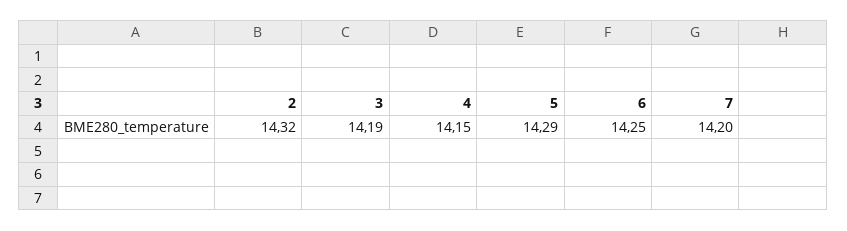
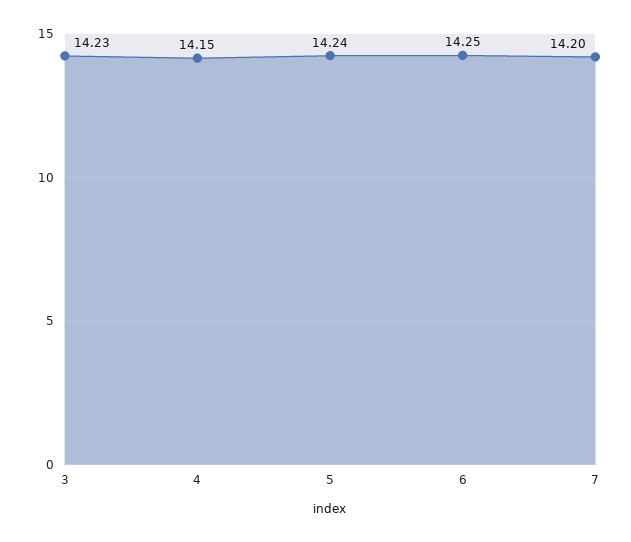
2: 14.32 -> none
3: 14.19 -> 14.23
5: 14.29 -> 14.24

